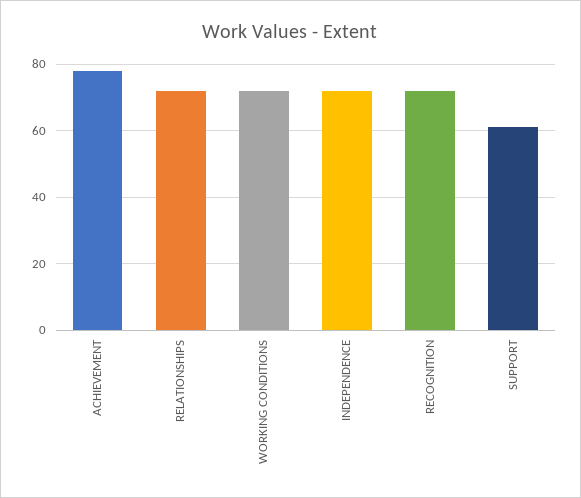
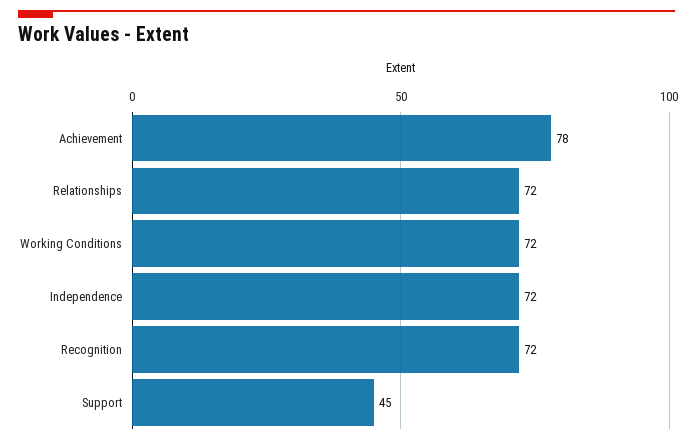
SUPPORT: 60 -> 45

